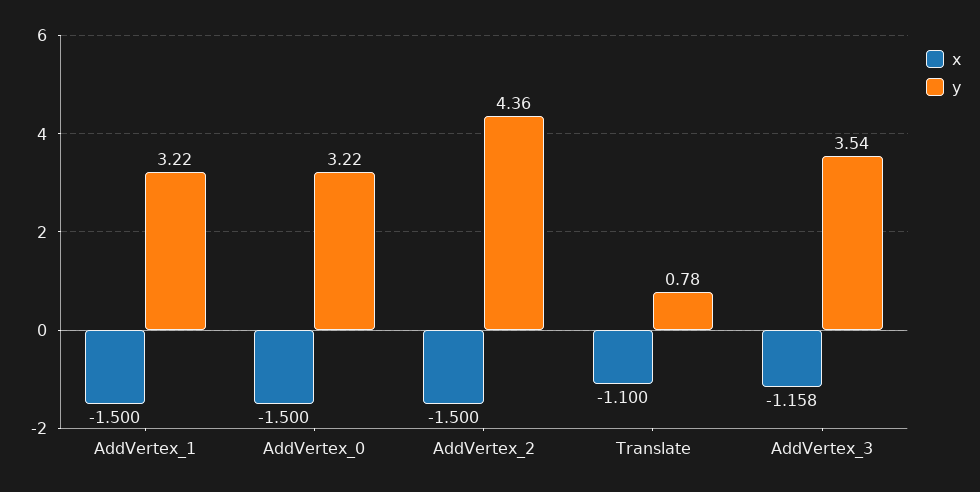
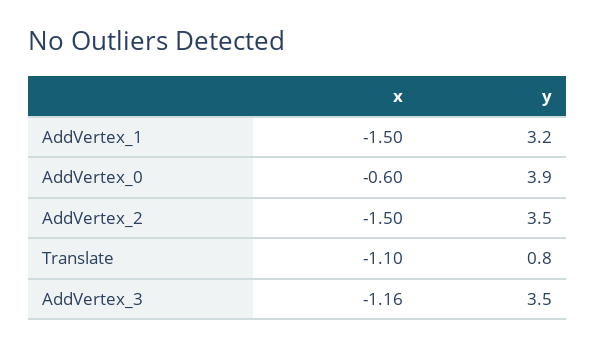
x, AddVertex_0: -1.5 -> -0.6
y, AddVertex_0: 3.22 -> 3.9
y, AddVertex_2: 4.36 -> 3.5

